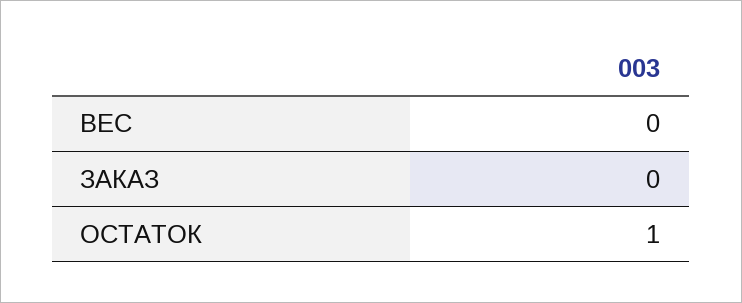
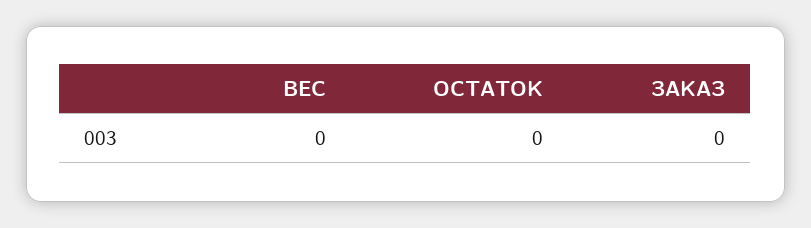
ОСТАТОК: 1 -> 0

